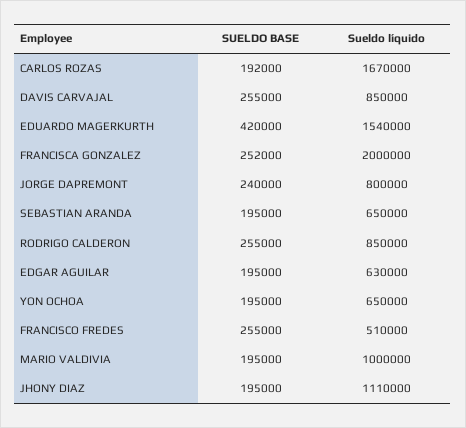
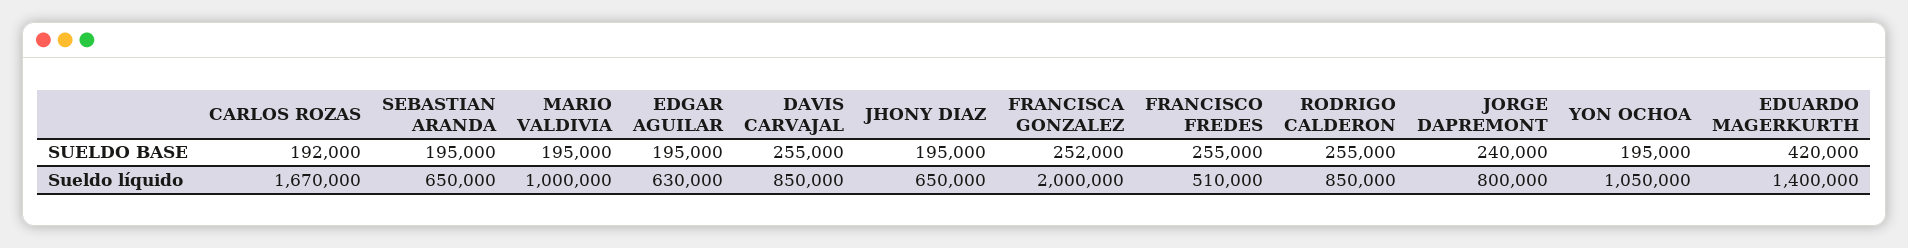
Sueldo líquido, EDUARDO MAGERKURTH: 1540000 -> 1400000
Sueldo líquido, YON OCHOA: 650000 -> 1050000
Sueldo líquido, JHONY DIAZ: 1110000 -> 650000

